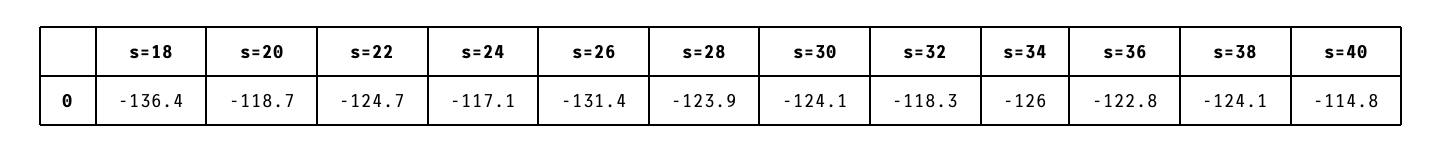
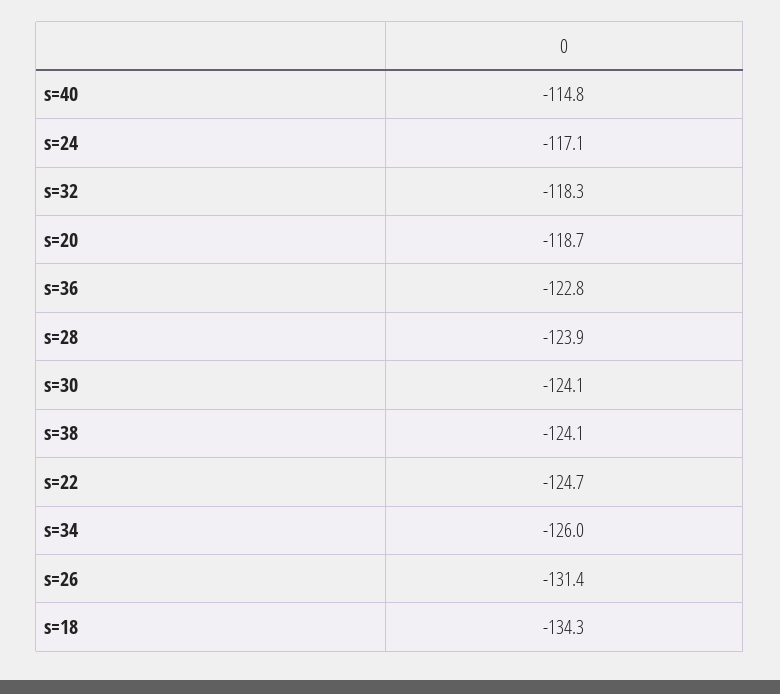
s=18: -136.4 -> -134.3

